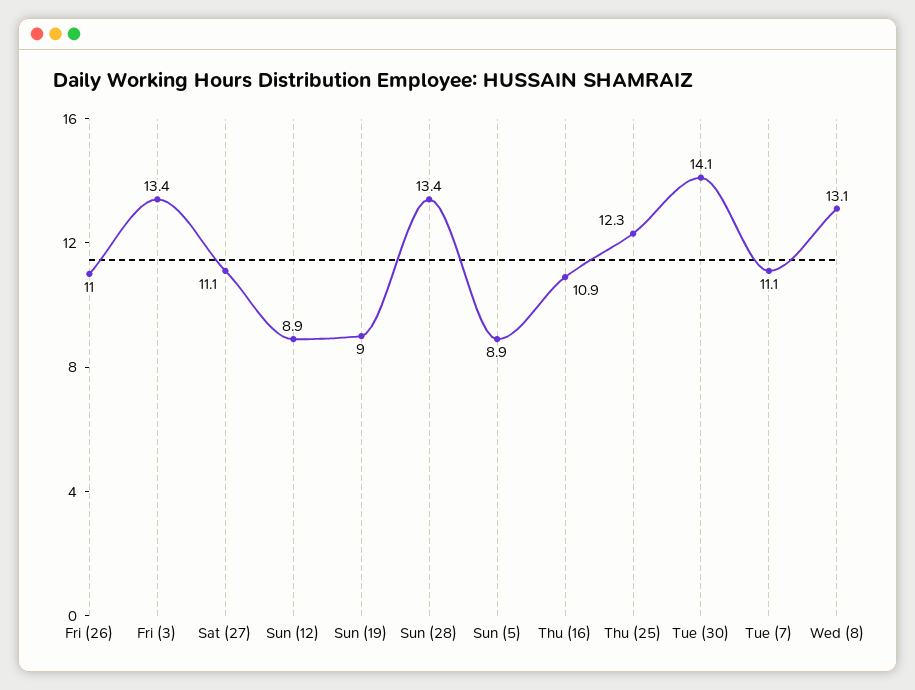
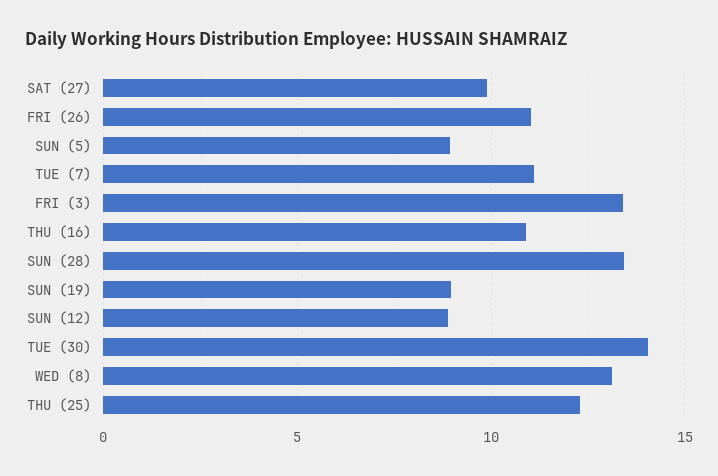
Sat (27): 11.1 -> 10

